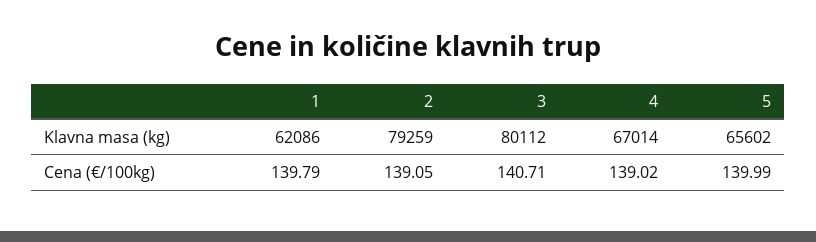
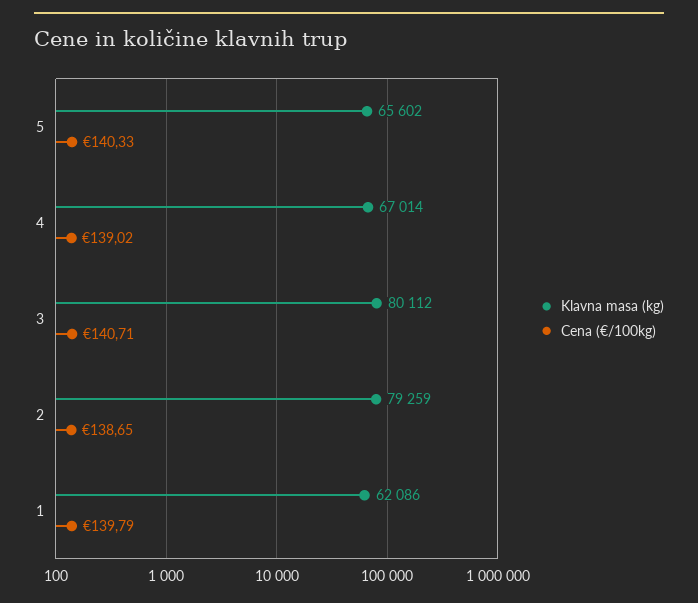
Cena (€/100kg), 2: 139.05 -> 138.65
Cena (€/100kg), 5: 139.99 -> 140.33

